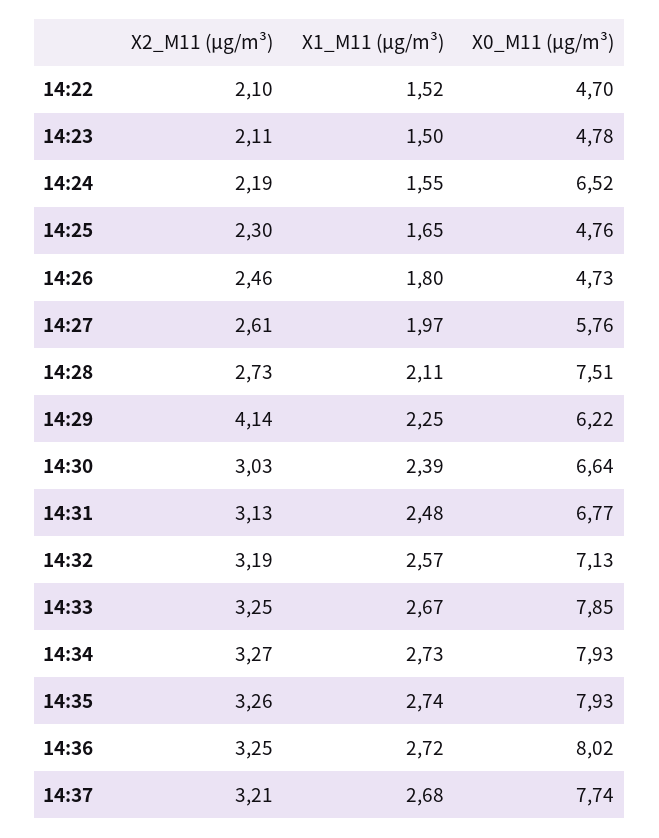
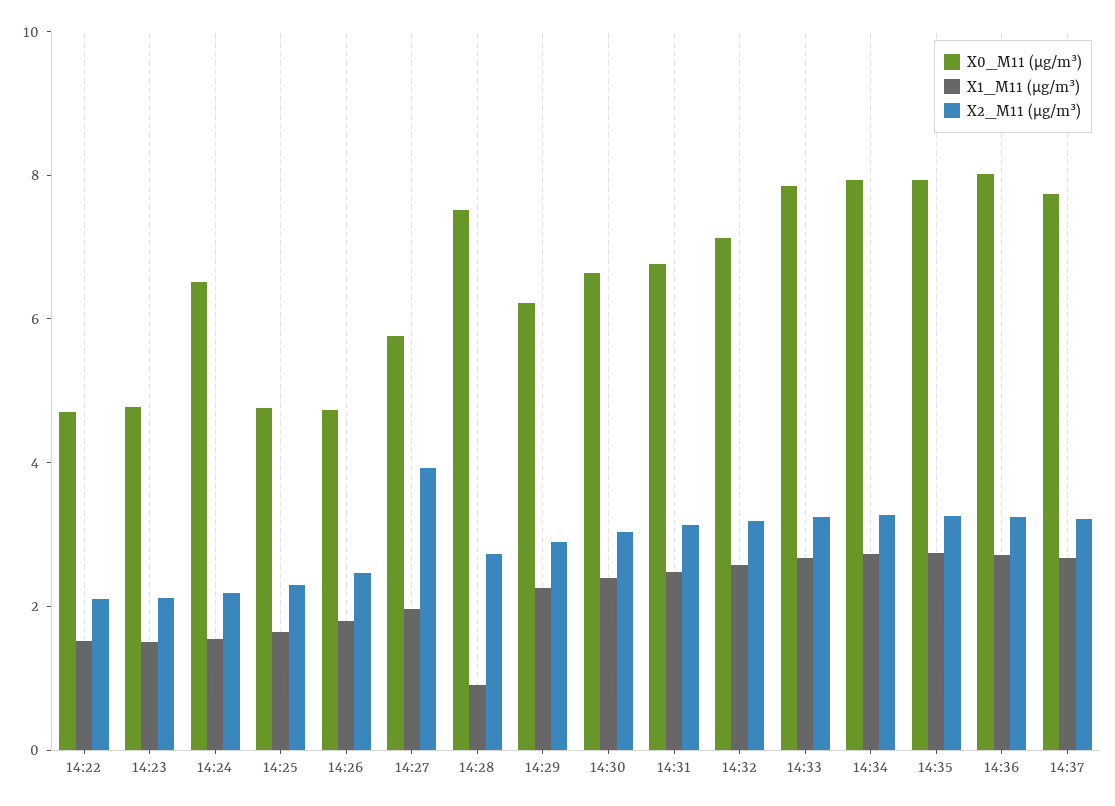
X2_M11 (μg/m³), 14:27: 2.61 -> 4
X1_M11 (μg/m³), 14:28: 2.11 -> 1
X2_M11 (μg/m³), 14:29: 4.14 -> 3

